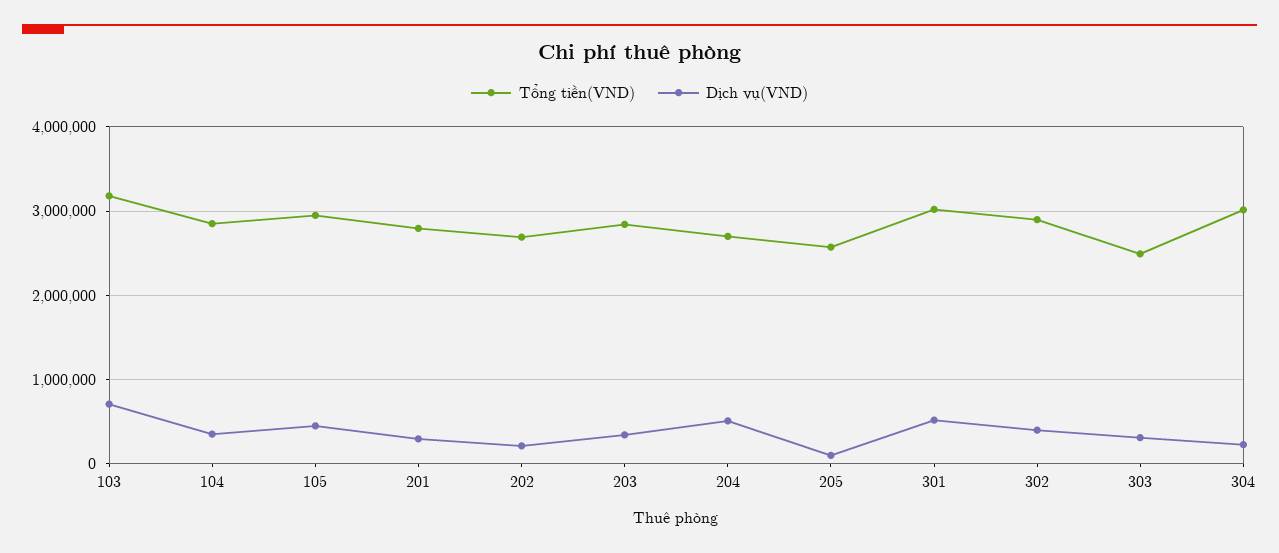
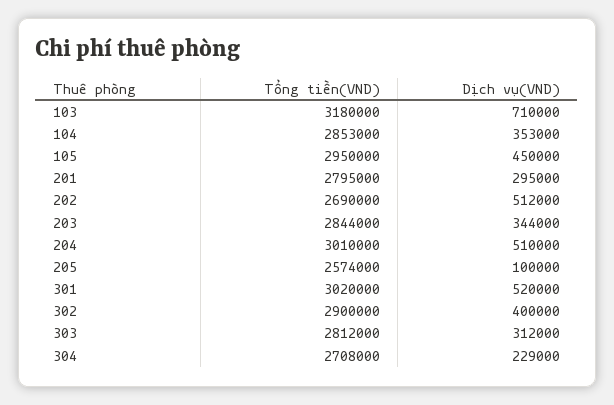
Dịch vụ(VND), 202: 200000 -> 512000
Tổng tiền(VND), 204: 2700000 -> 3010000
Tổng tiền(VND), 303: 2500000 -> 2812000
Tổng tiền(VND), 304: 3000000 -> 2708000

